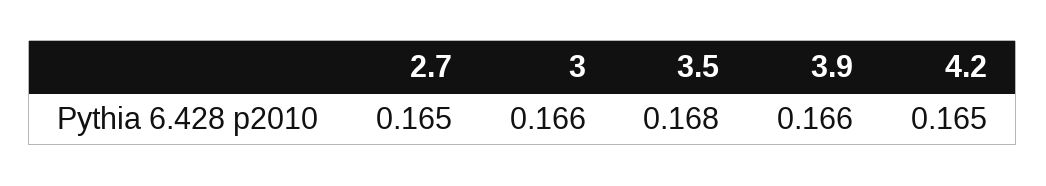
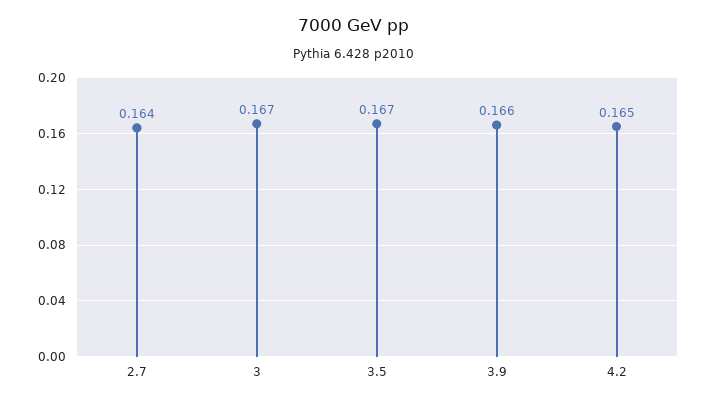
2.7: 0.165 -> 0.164
3: 0.166 -> 0.167
3.5: 0.168 -> 0.167

